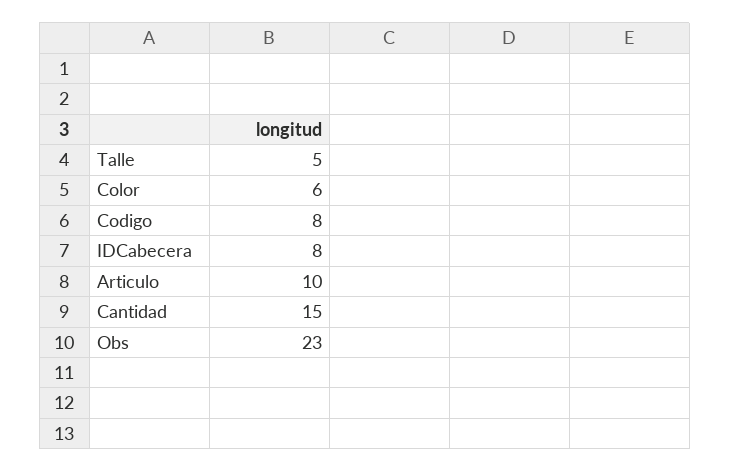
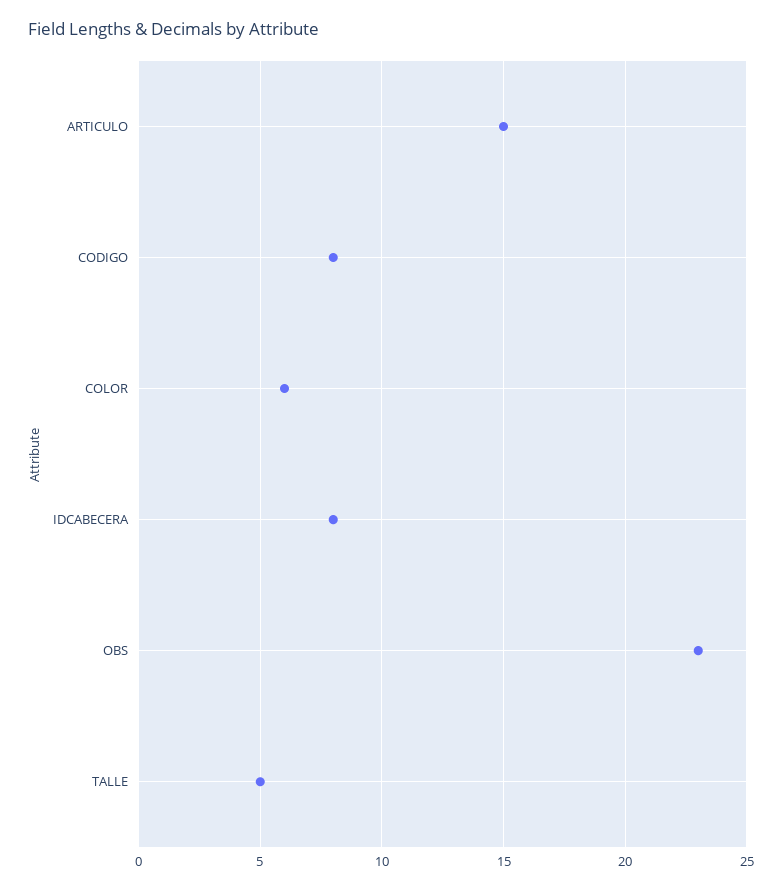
Articulo: 10 -> 15
Cantidad: 15 -> none

